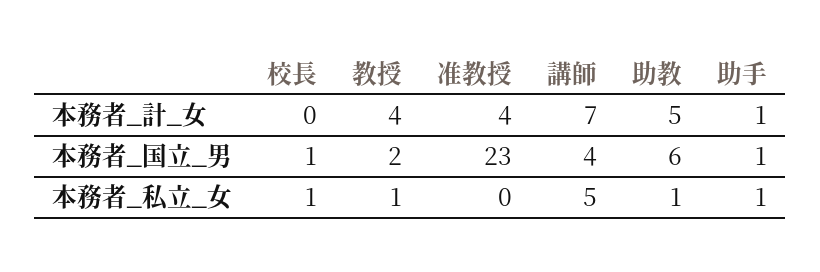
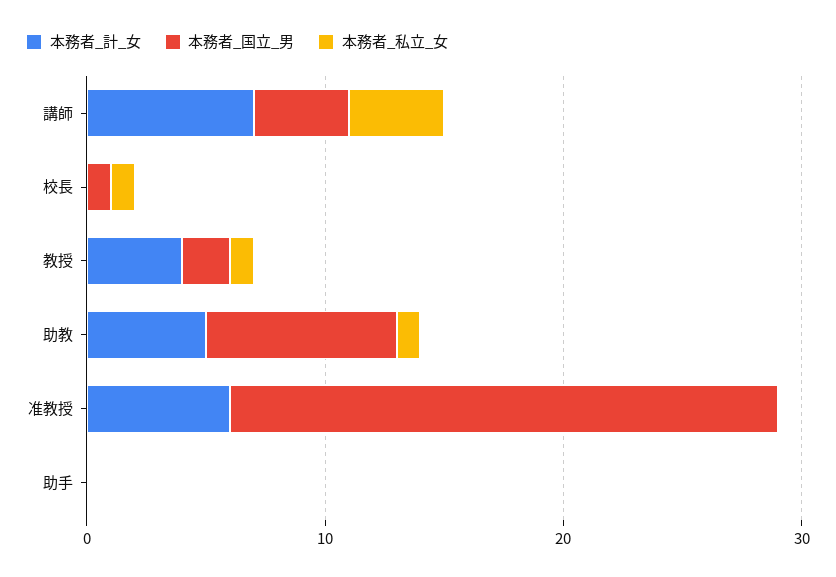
本務者_計_女, 准教授: 4 -> 6
本務者_計_女, 助手: 1 -> 0
本務者_国立_男, 助教: 6 -> 8
本務者_国立_男, 助手: 1 -> 0
本務者_私立_女, 講師: 5 -> 4
本務者_私立_女, 助手: 1 -> 0

